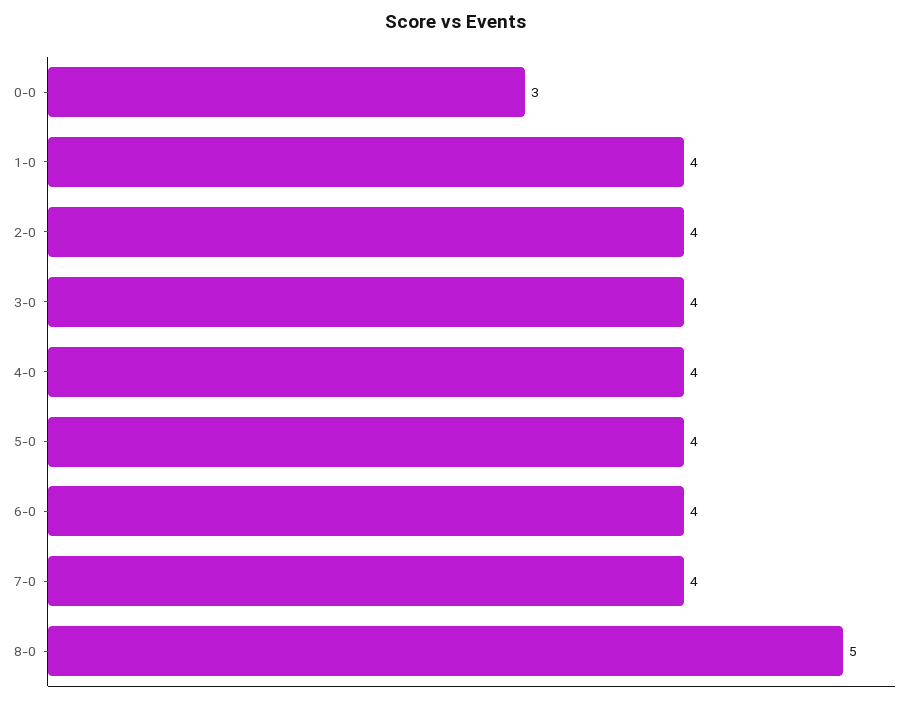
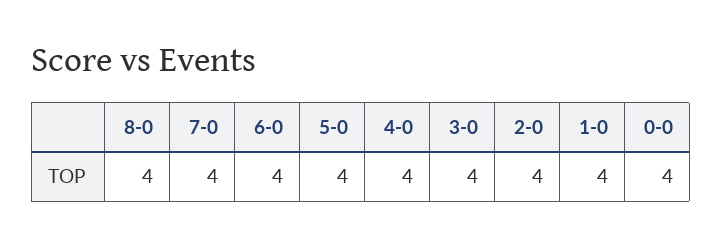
0-0: 3 -> 4
8-0: 5 -> 4

